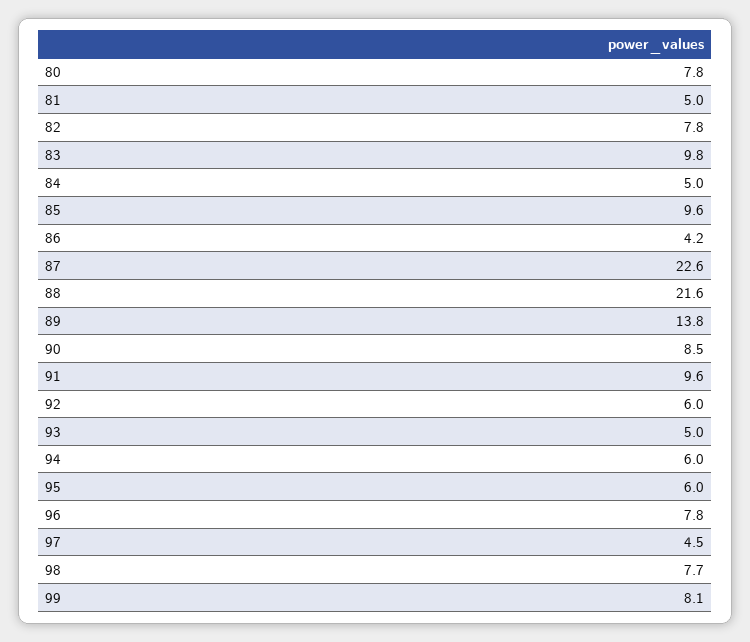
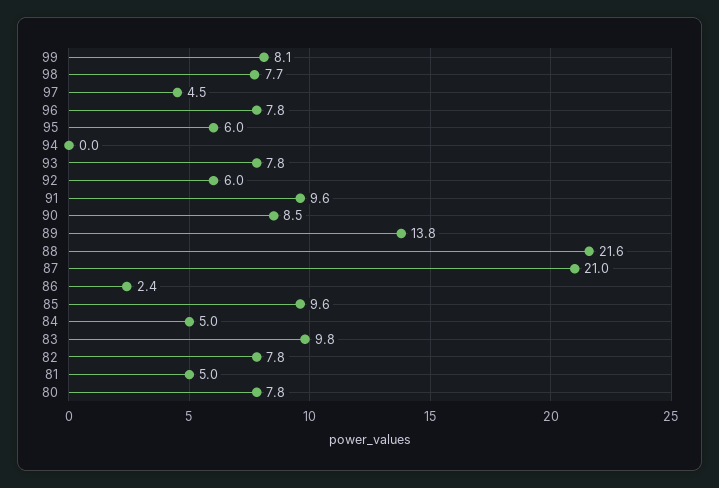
86: 4.2 -> 2.4
87: 22.6 -> 21
93: 5 -> 7.8
94: 6 -> 0

